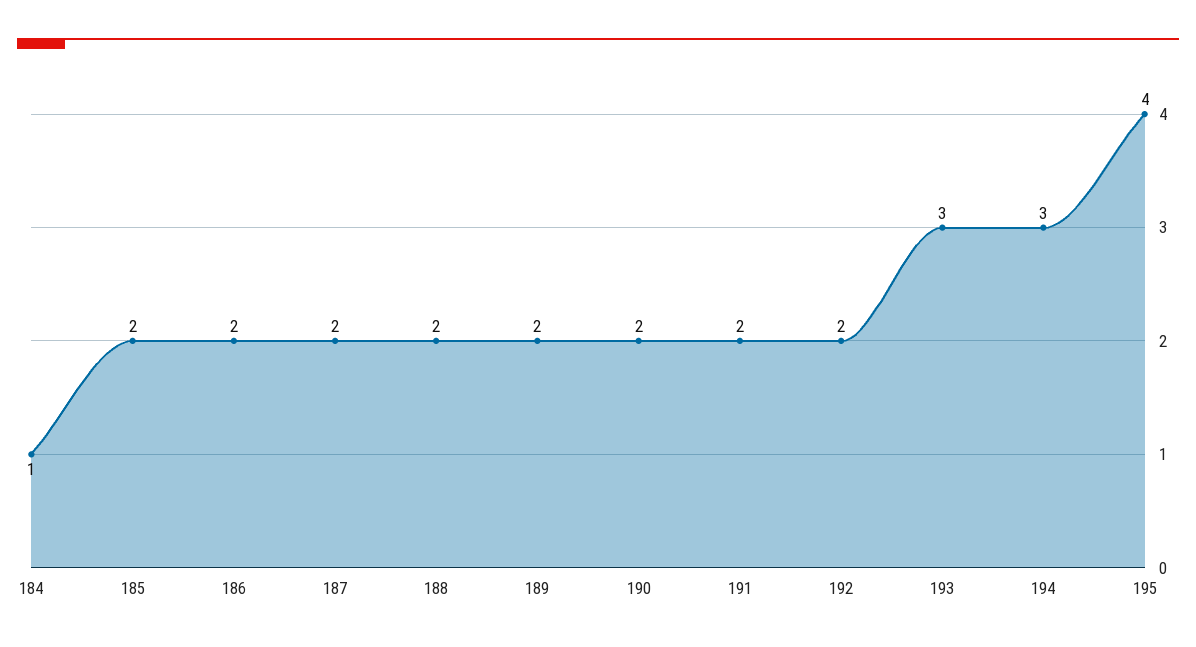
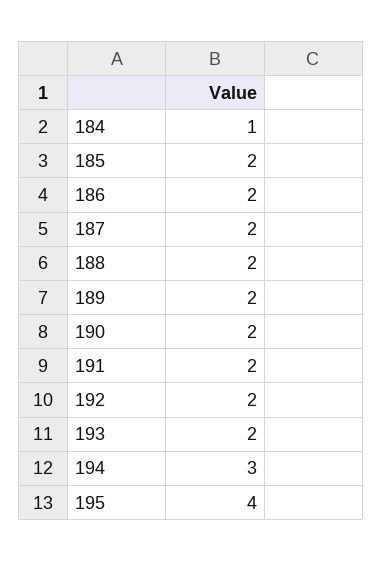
193: 3 -> 2

